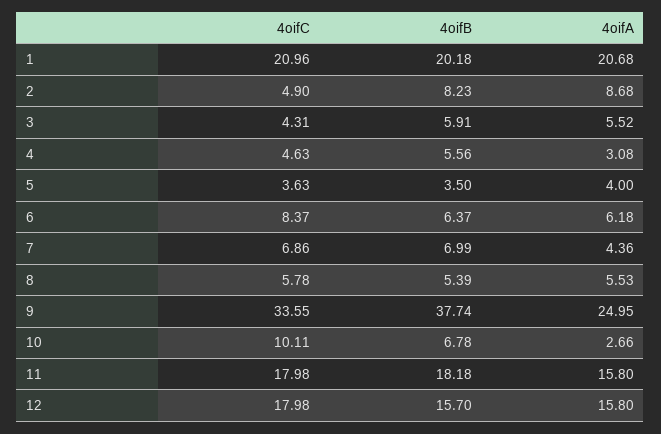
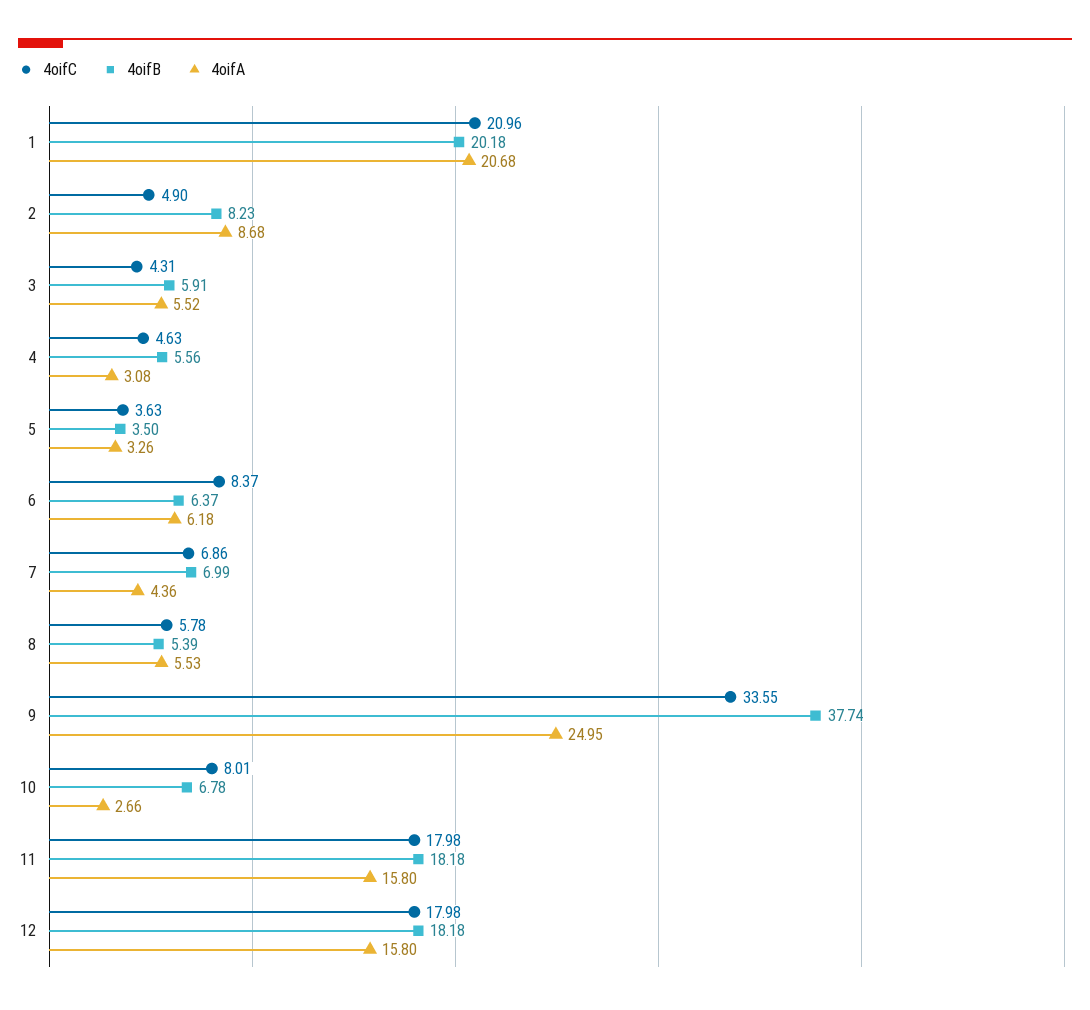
4oifA, 5: 4 -> 3.26
4oifC, 10: 10.11 -> 8.01
4oifB, 12: 15.7 -> 18.18

